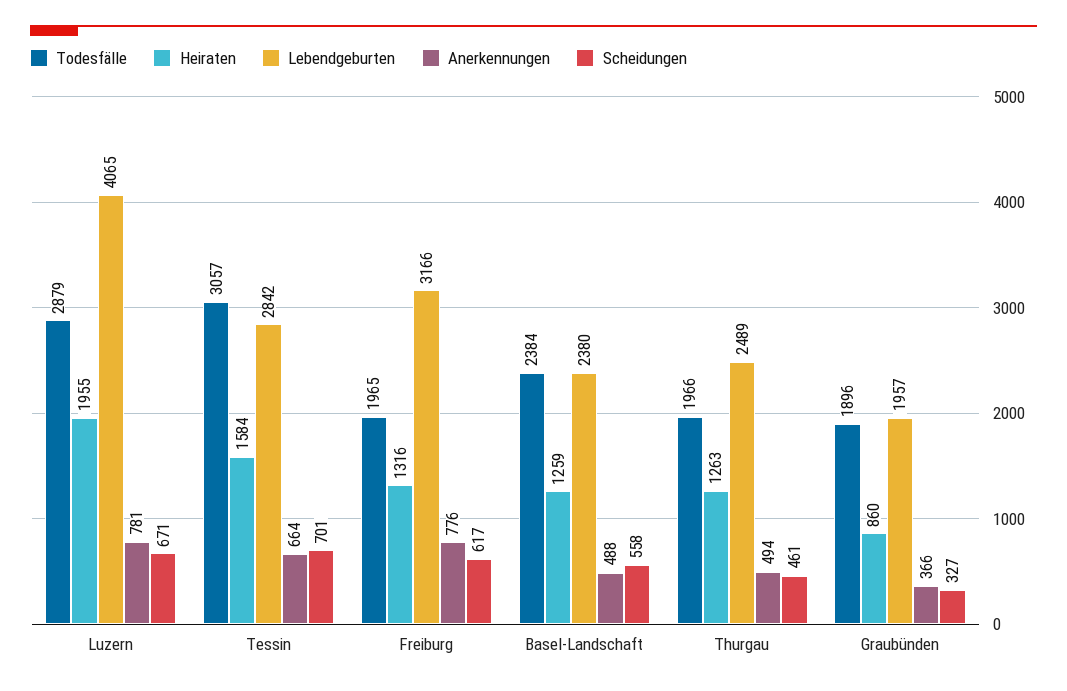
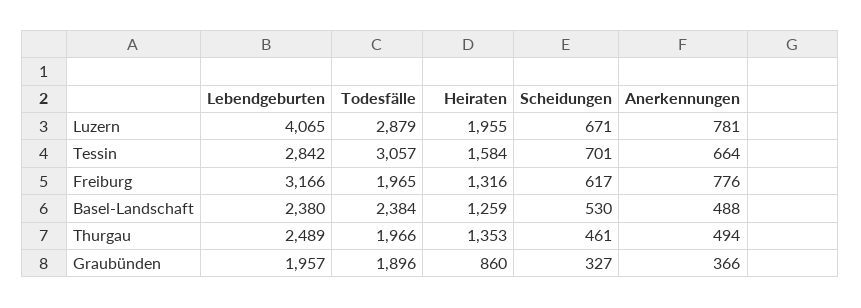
Scheidungen, Basel-Landschaft: 558 -> 530
Heiraten, Thurgau: 1263 -> 1353

